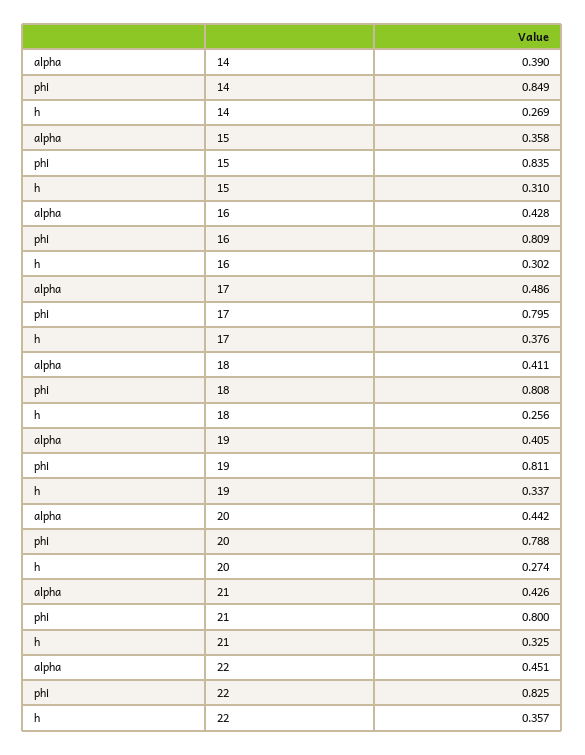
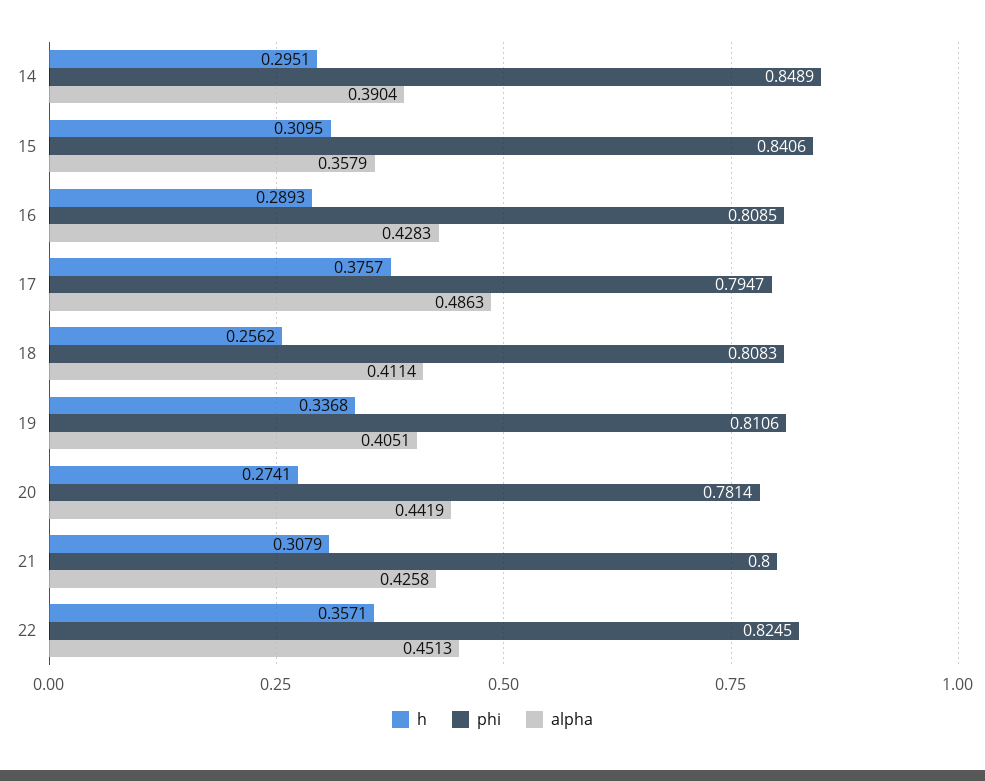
h, 14: 0.269 -> 0.2951
phi, 15: 0.835 -> 0.8406
h, 16: 0.302 -> 0.2893
phi, 20: 0.788 -> 0.7814
h, 21: 0.325 -> 0.3079

